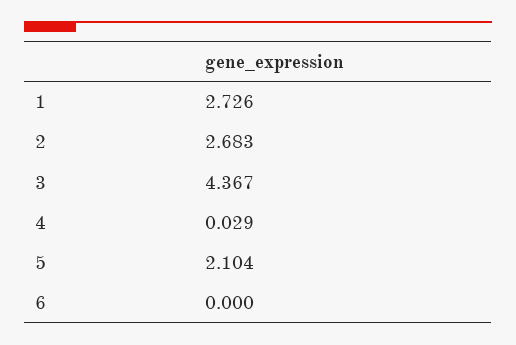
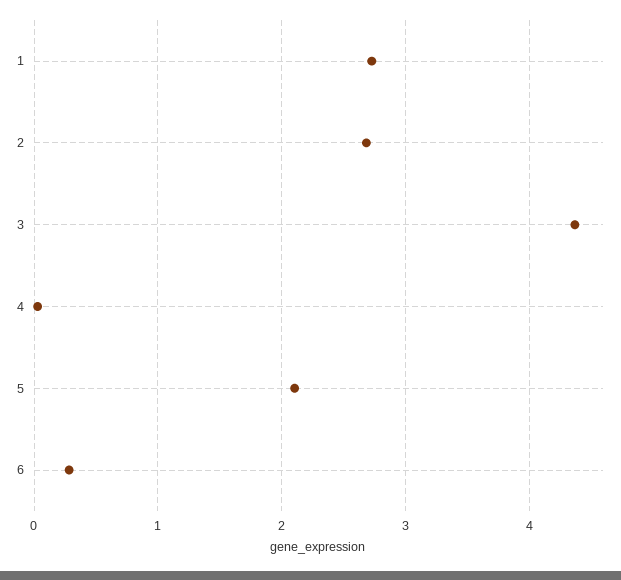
6: 0 -> 0.3

